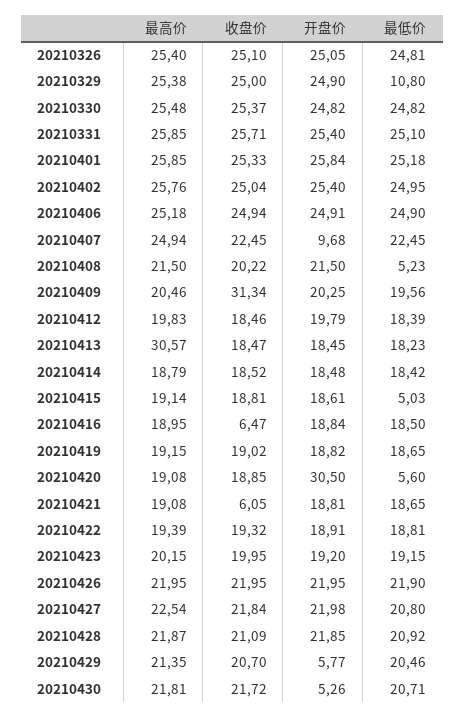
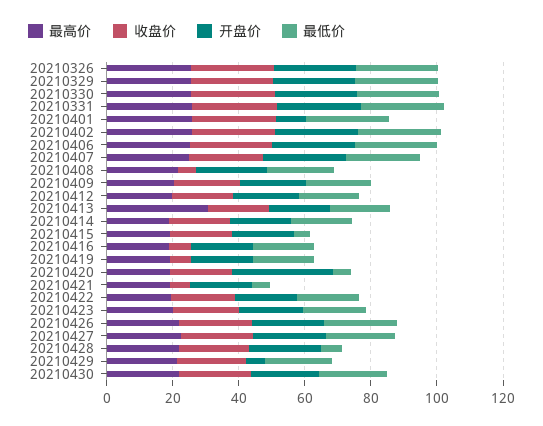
最低价, 20210329: 10.8 -> 25
开盘价, 20210401: 25.84 -> 10
开盘价, 20210407: 9.68 -> 25
收盘价, 20210408: 20.22 -> 5
最低价, 20210408: 5.23 -> 20
收盘价, 20210409: 31.34 -> 20
收盘价, 20210419: 19.02 -> 5
最低价, 20210421: 18.65 -> 5
最低价, 20210428: 20.92 -> 5
开盘价, 20210430: 5.26 -> 20

